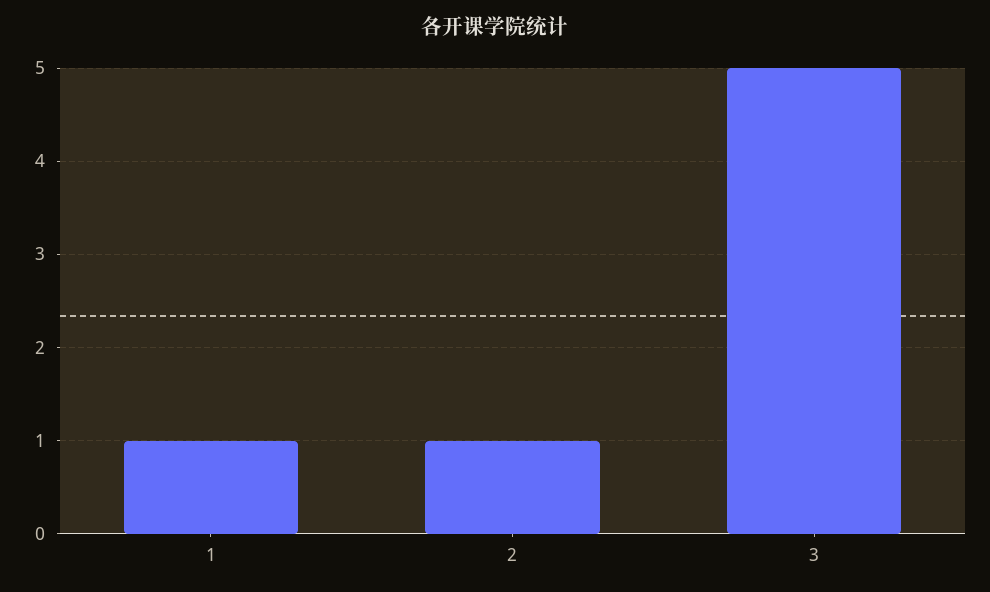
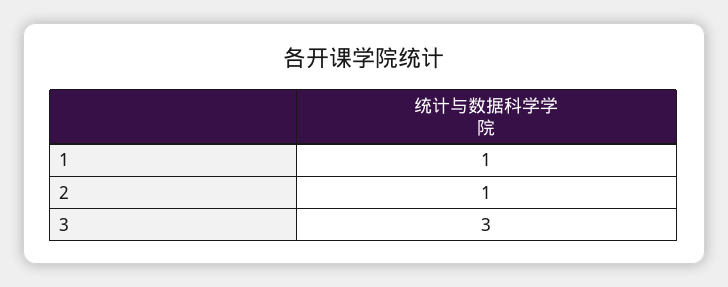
3: 5 -> 3

